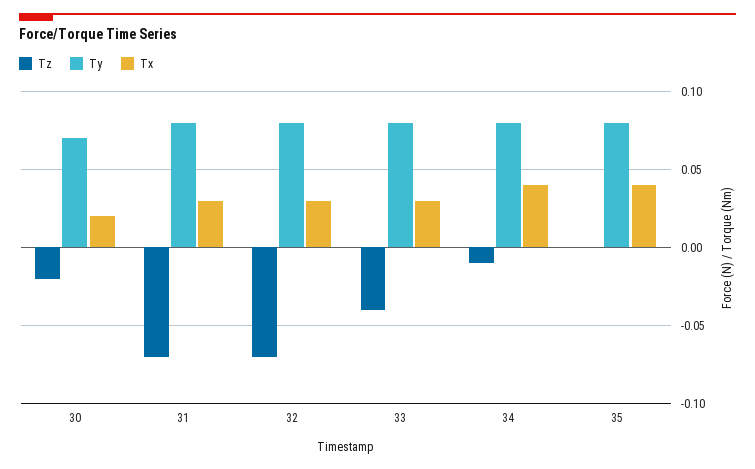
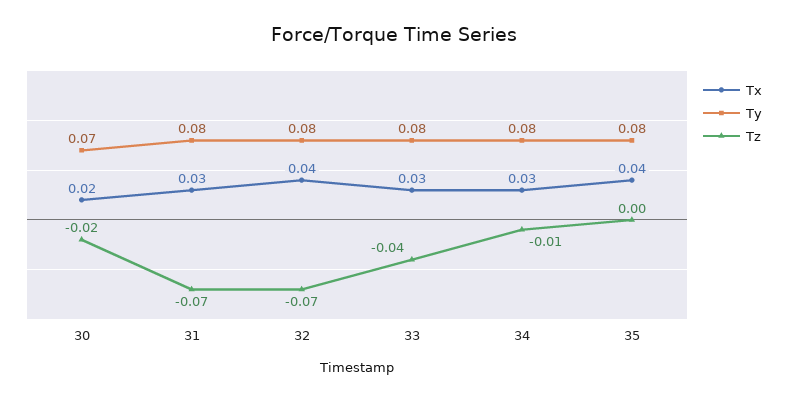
Tx, 32: 0.03 -> 0.04
Tx, 34: 0.04 -> 0.03

